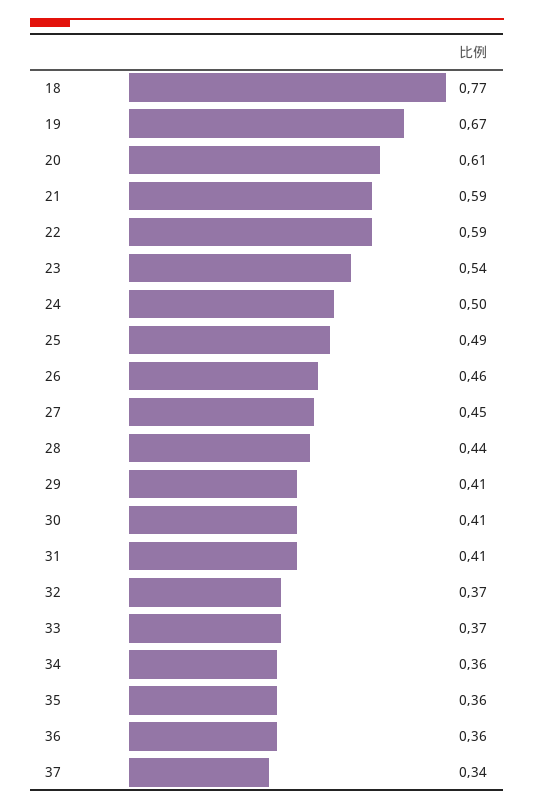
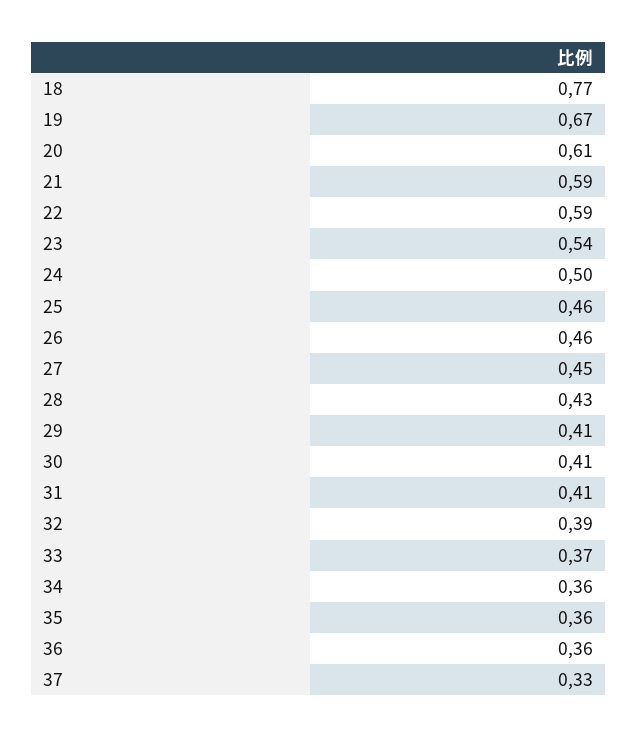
25: 0.49 -> 0.46
28: 0.44 -> 0.43
32: 0.37 -> 0.39
37: 0.34 -> 0.33

